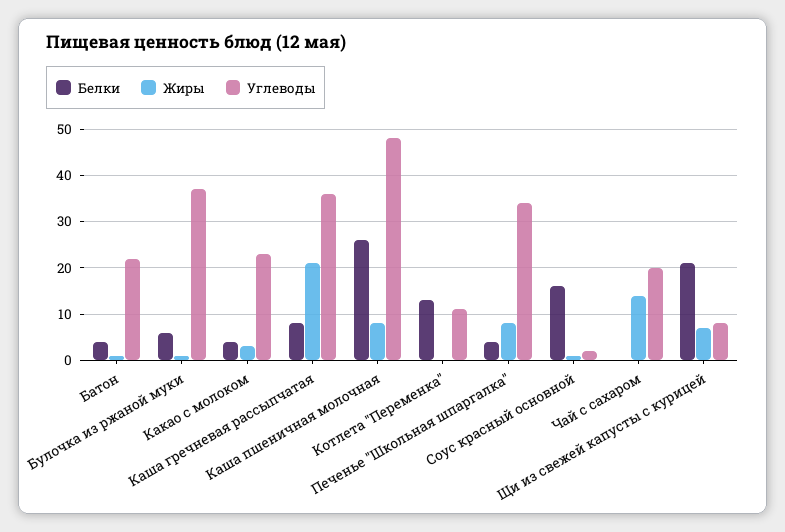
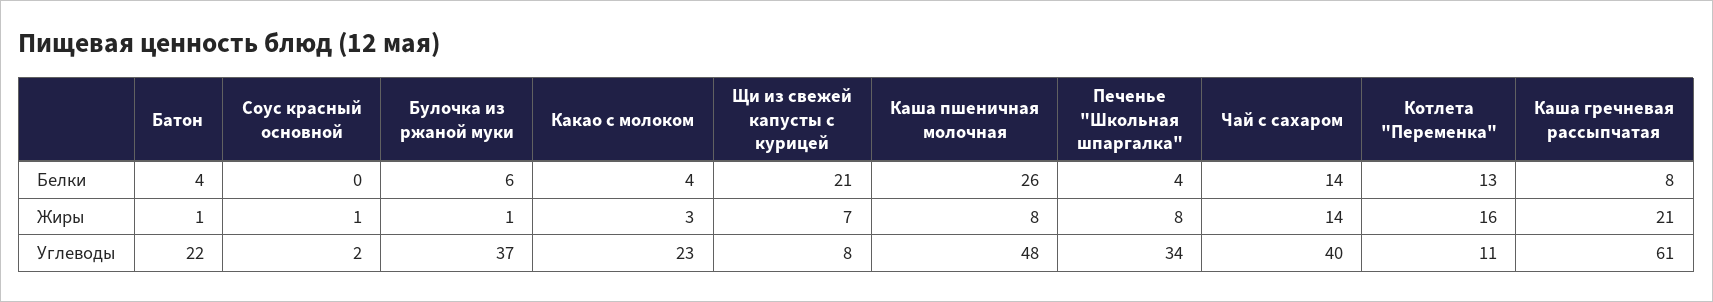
Углеводы, Каша гречневая рассыпчатая: 35 -> 61
Жиры, Котлета "Переменка": 0 -> 16
Белки, Соус красный основной: 15 -> 0
Белки, Чай с сахаром: 0 -> 14
Углеводы, Чай с сахаром: 20 -> 40

